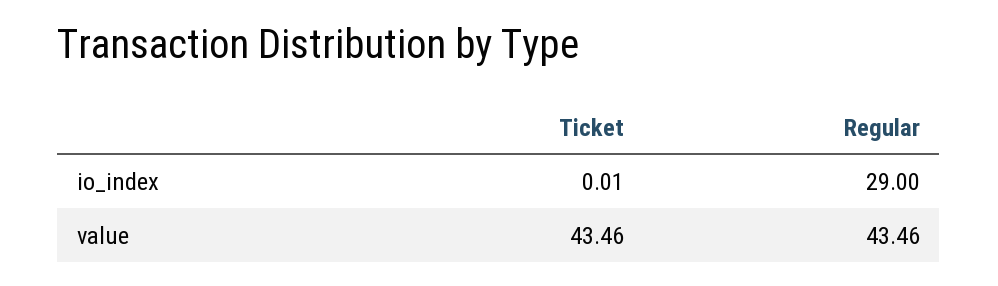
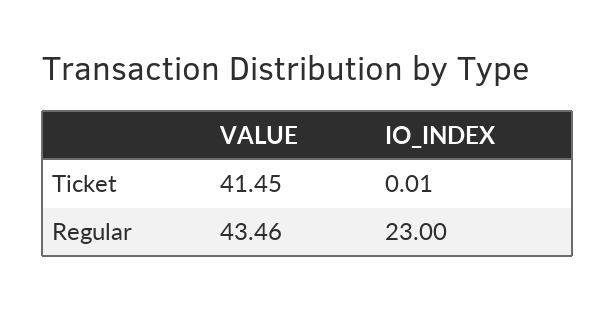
Regular, io_index: 29 -> 23
Ticket, value: 43.46 -> 41.45

